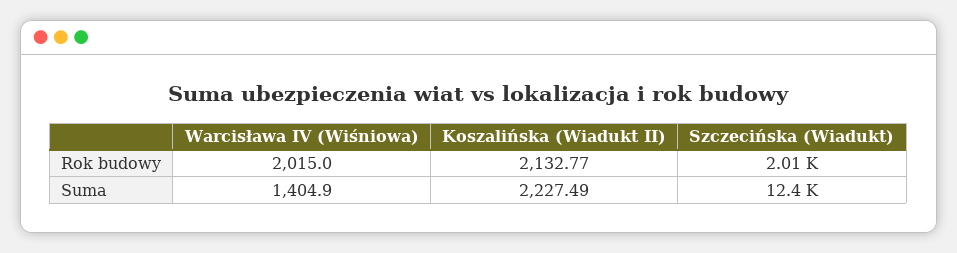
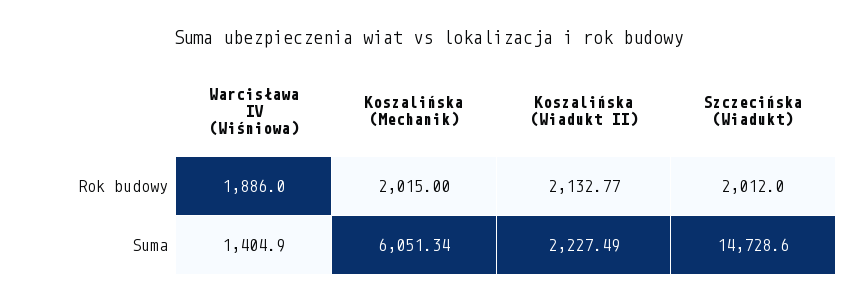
Warcisława IV (Wiśniowa), Rok budowy: 2015 -> 1886
Szczecińska (Wiadukt), Suma: 12400 -> 14728.6
Koszalińska (Mechanik), Rok budowy: none -> 2015
Koszalińska (Mechanik), Suma: none -> 6051.34

